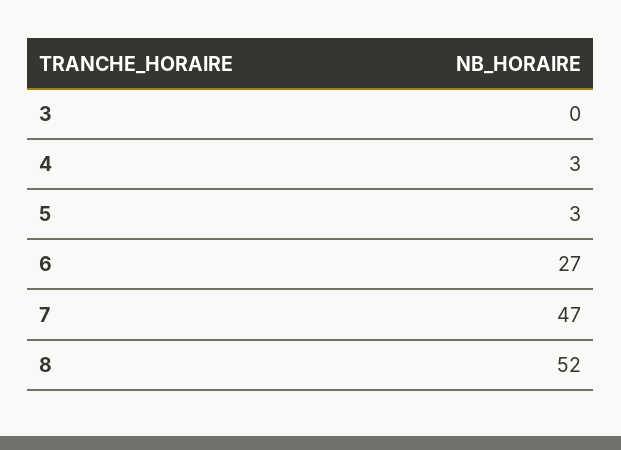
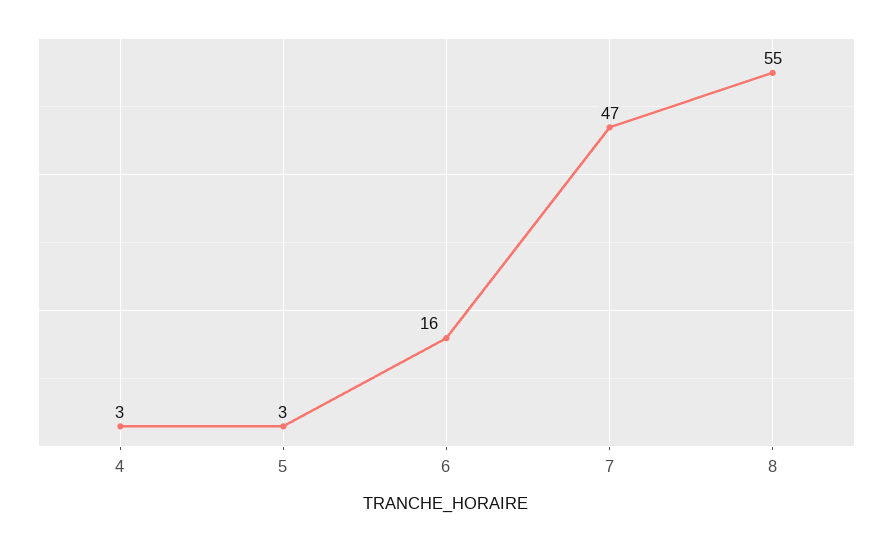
3: 0 -> none
6: 27 -> 16
8: 52 -> 55

